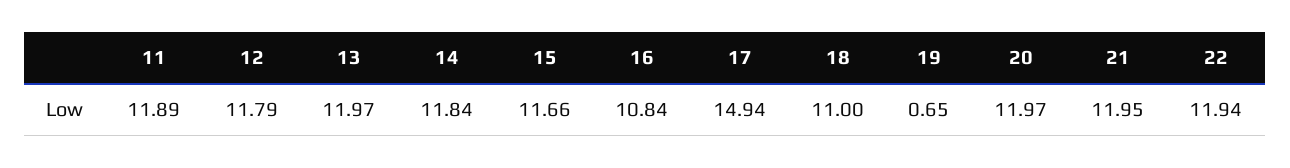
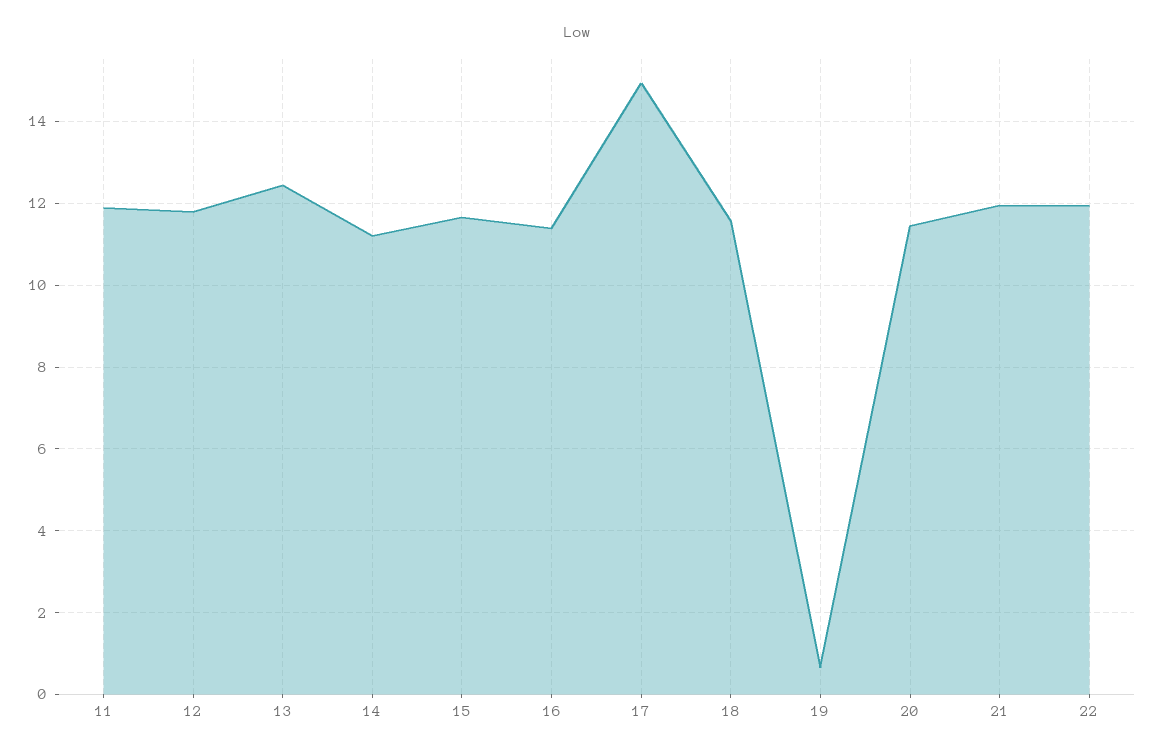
13: 11.97 -> 12.4
14: 11.84 -> 11.2
16: 10.84 -> 11.4
18: 11 -> 11.6
20: 11.97 -> 11.4

